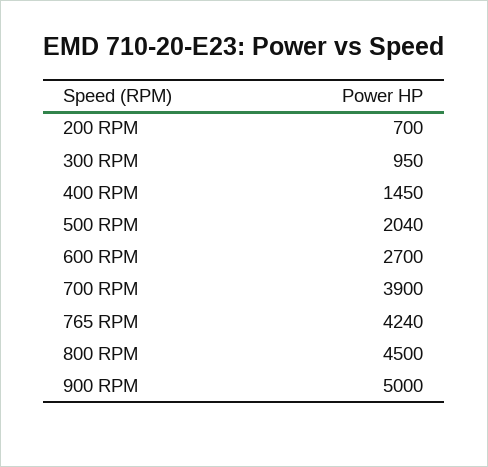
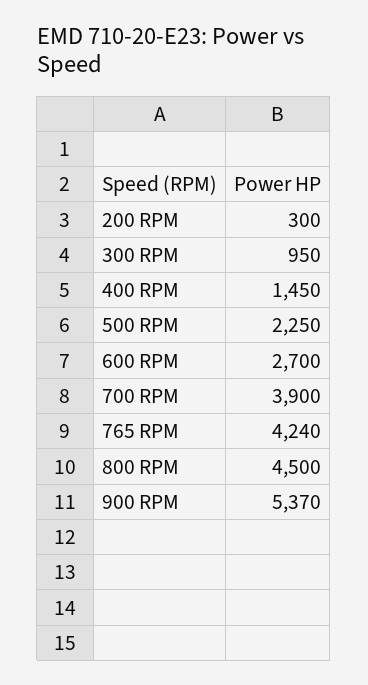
200 RPM: 700 -> 300
500 RPM: 2040 -> 2250
900 RPM: 5000 -> 5370

